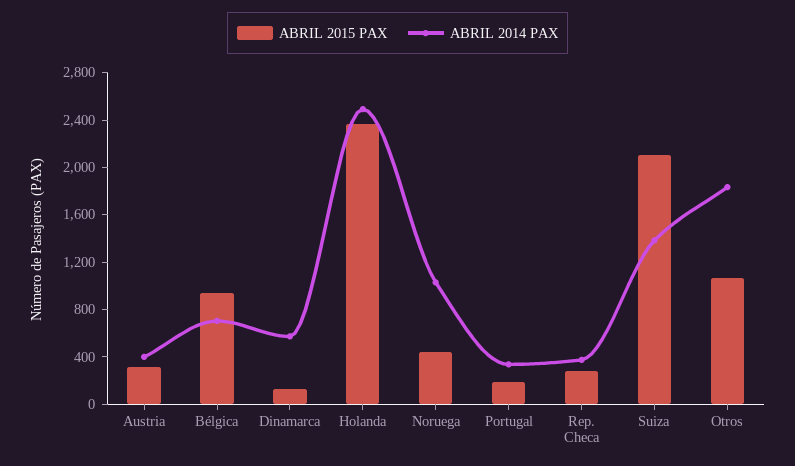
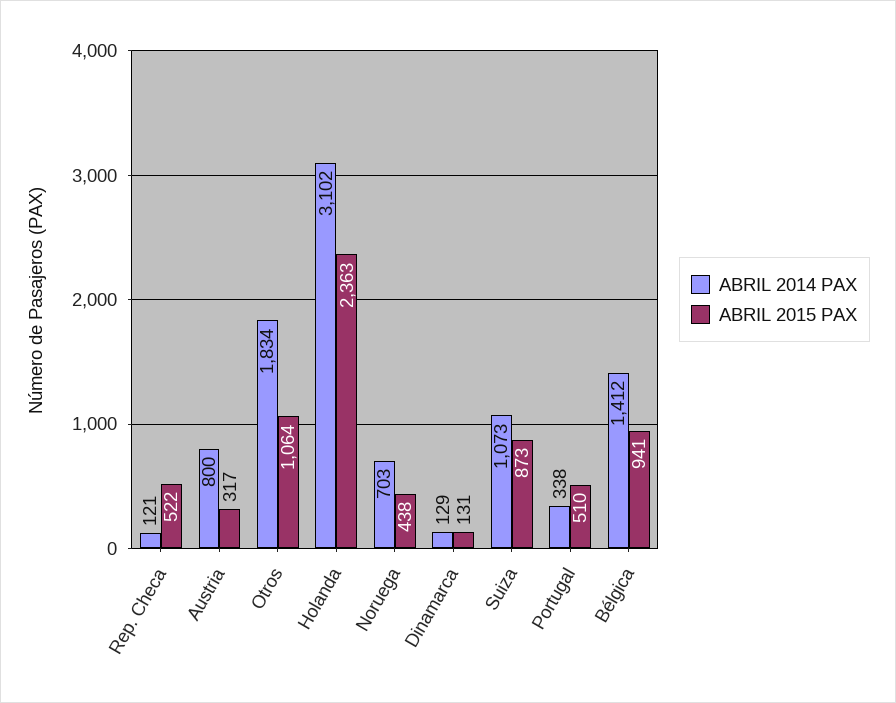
ABRIL 2014 PAX, Austria: 400 -> 800
ABRIL 2014 PAX, Bélgica: 700 -> 1412
ABRIL 2014 PAX, Dinamarca: 600 -> 129
ABRIL 2014 PAX, Holanda: 2500 -> 3102
ABRIL 2014 PAX, Noruega: 1000 -> 703
ABRIL 2015 PAX, Portugal: 200 -> 510
ABRIL 2015 PAX, Rep. Checa: 300 -> 522
ABRIL 2014 PAX, Rep. Checa: 400 -> 121
ABRIL 2015 PAX, Suiza: 2100 -> 873
ABRIL 2014 PAX, Suiza: 1400 -> 1073

